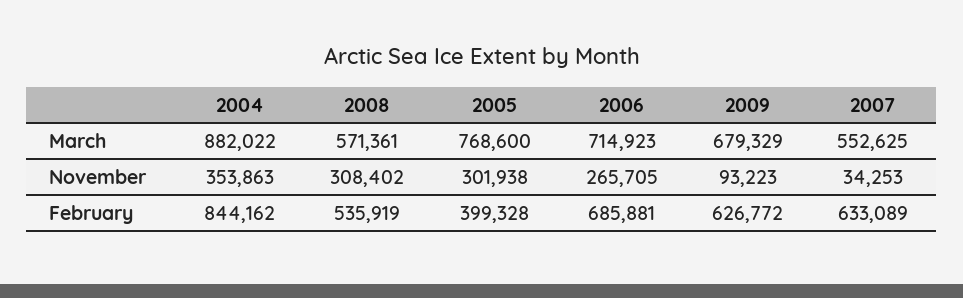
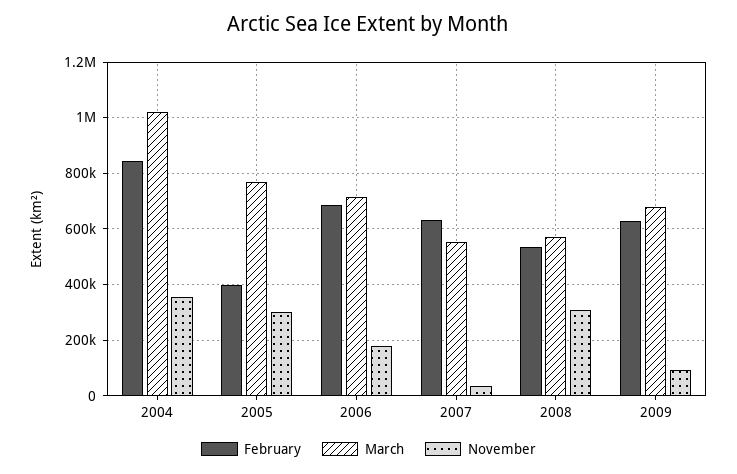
March, 2004: 882022 -> 1025000
November, 2006: 265705 -> 175000

